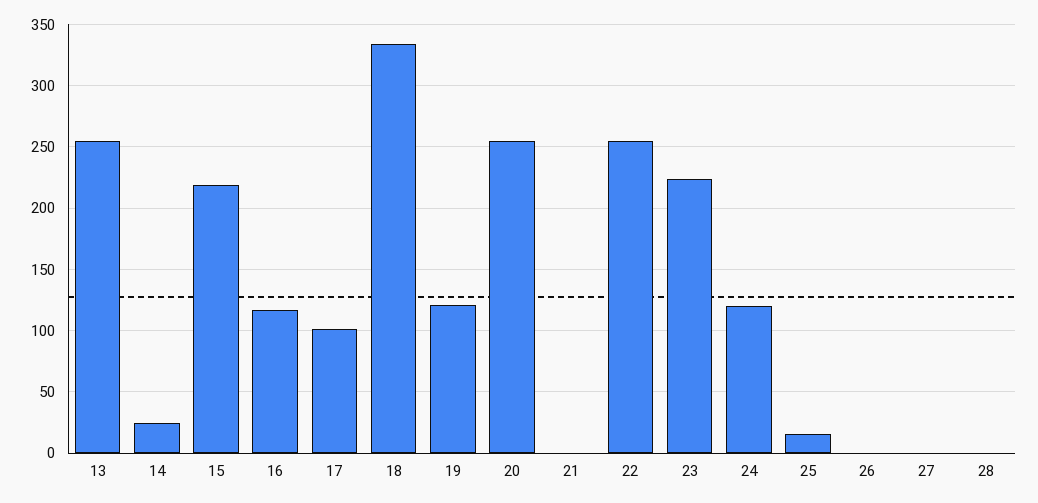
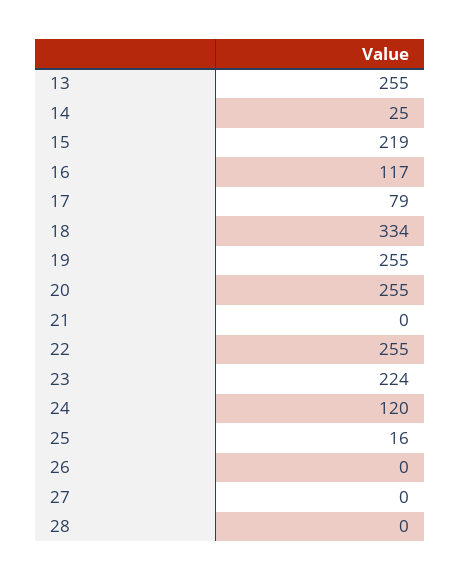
17: 100 -> 79
19: 120 -> 255

